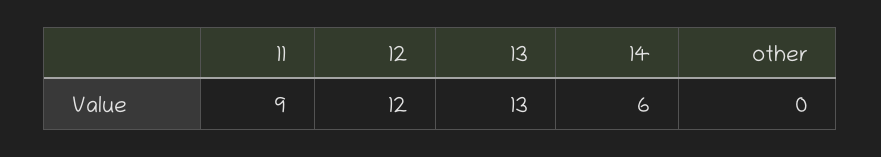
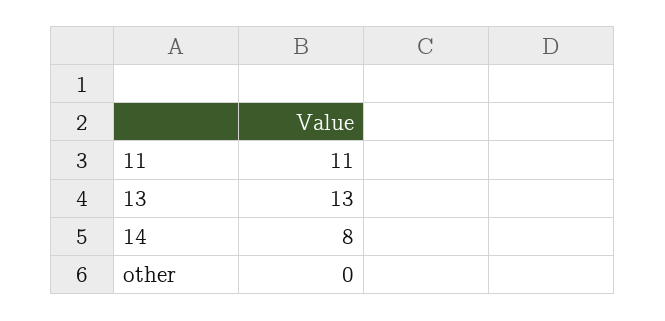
11: 9 -> 11
12: 12 -> none
14: 6 -> 8

